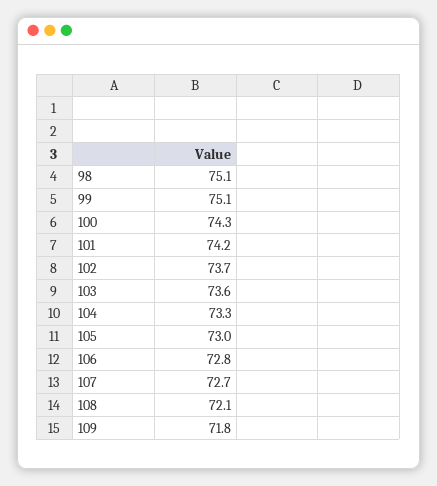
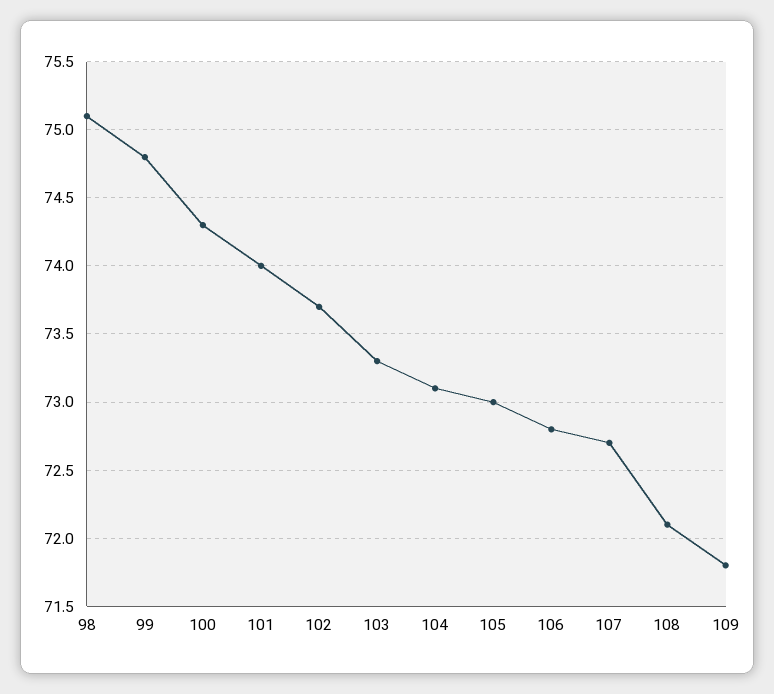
99: 75.1 -> 74.8
101: 74.2 -> 74
103: 73.6 -> 73.3
104: 73.3 -> 73.1

